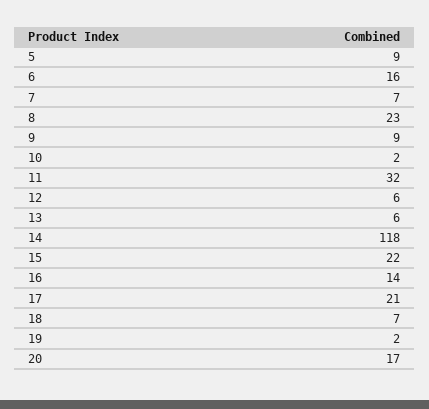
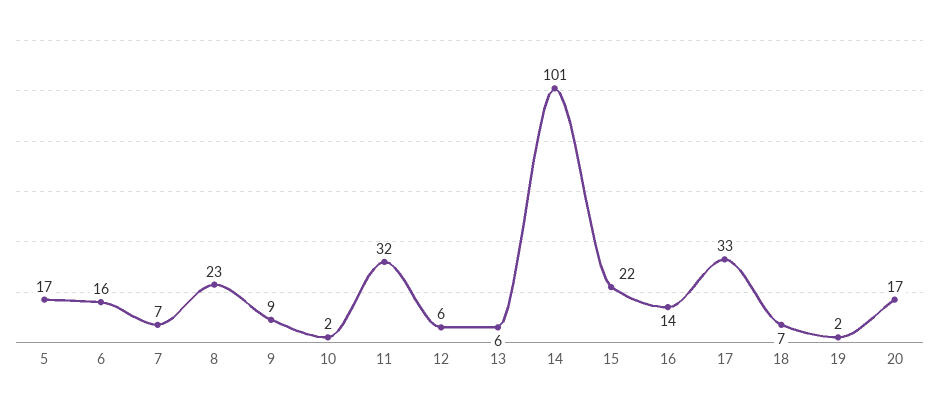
5: 9 -> 17
14: 118 -> 101
17: 21 -> 33

